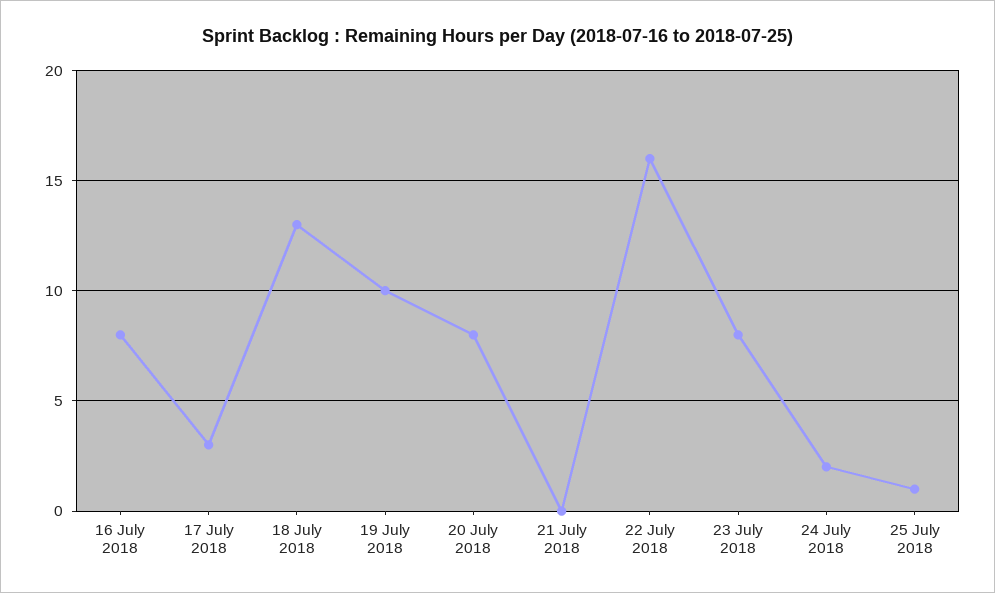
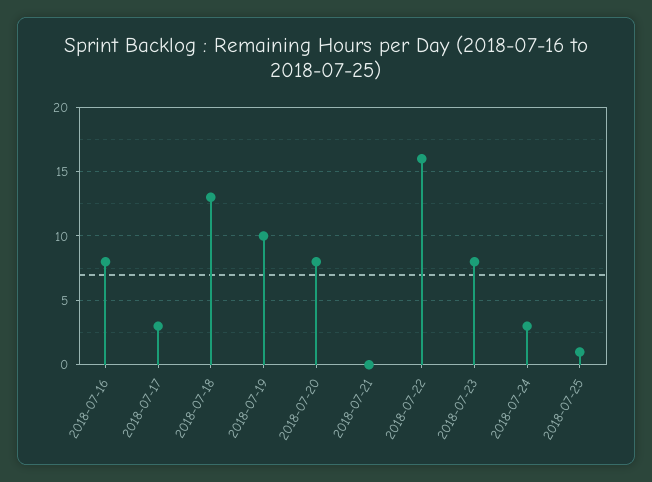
24 July 2018: 2 -> 3

